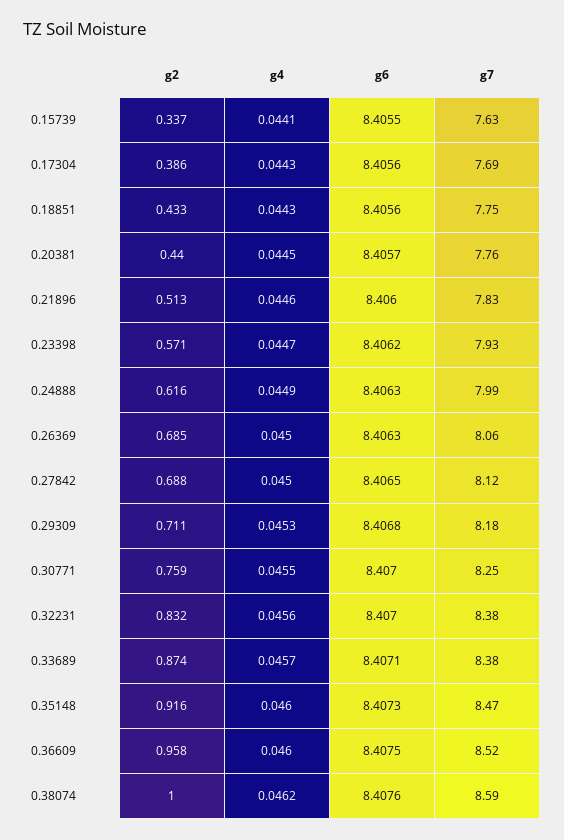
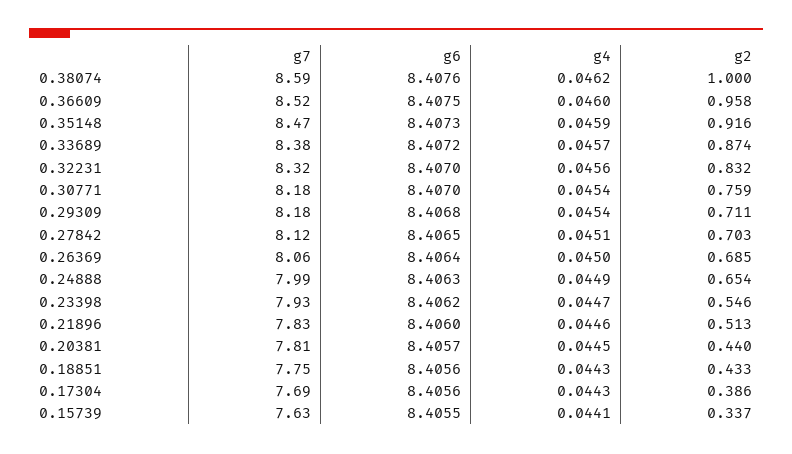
g7, 0.20381: 7.76 -> 7.81
g2, 0.23398: 0.571 -> 0.546
g2, 0.24888: 0.616 -> 0.654
g6, 0.26369: 8.4063 -> 8.4064
g2, 0.27842: 0.688 -> 0.703
g4, 0.27842: 0.045 -> 0.0451
g4, 0.29309: 0.0453 -> 0.0454
g4, 0.30771: 0.0455 -> 0.0454
g7, 0.30771: 8.25 -> 8.18
g7, 0.32231: 8.38 -> 8.32
g6, 0.33689: 8.4071 -> 8.4072
g4, 0.35148: 0.046 -> 0.0459

